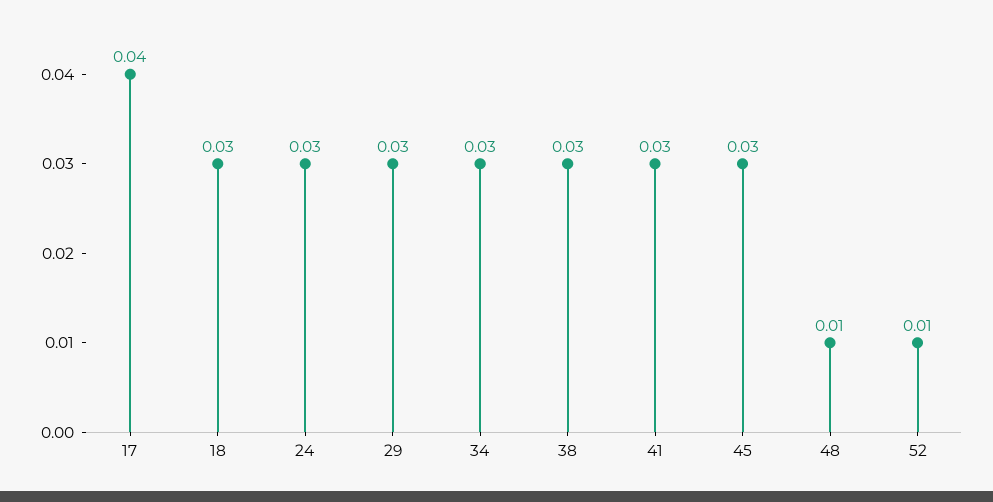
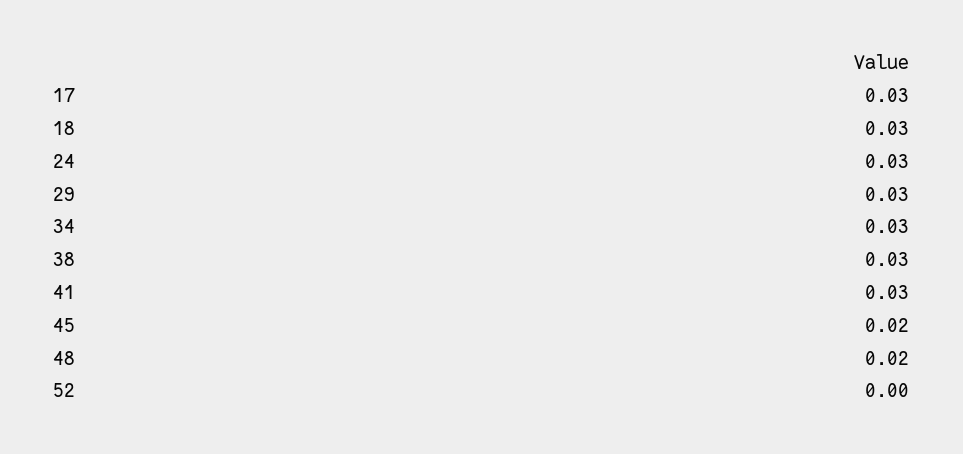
17: 0.04 -> 0.03
45: 0.03 -> 0.02
48: 0.01 -> 0.02
52: 0.01 -> 0

